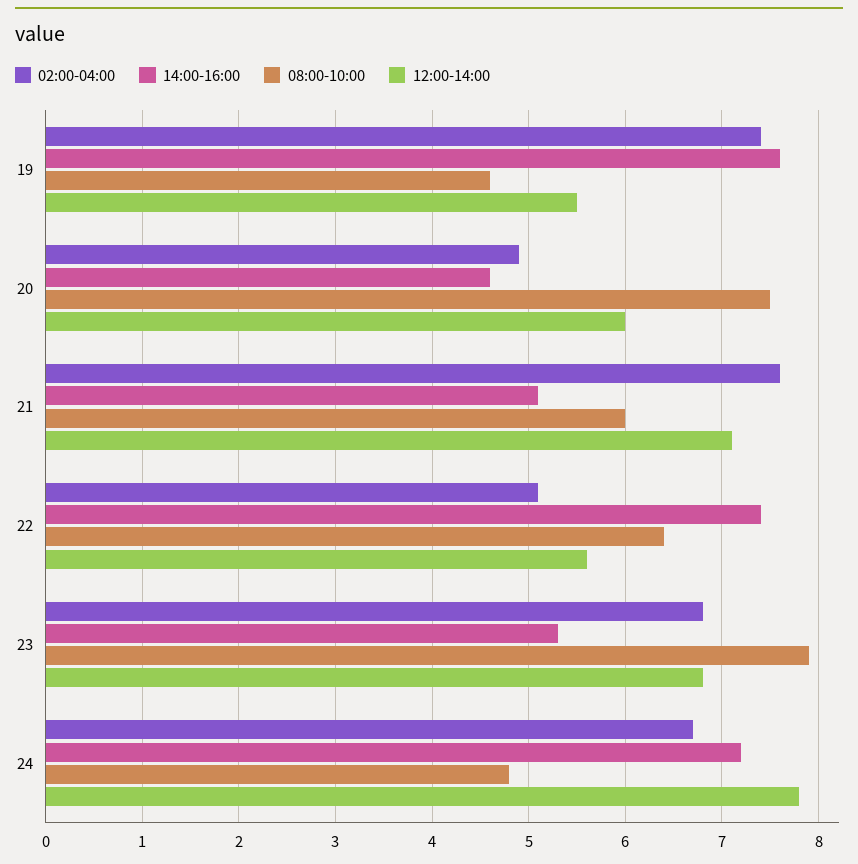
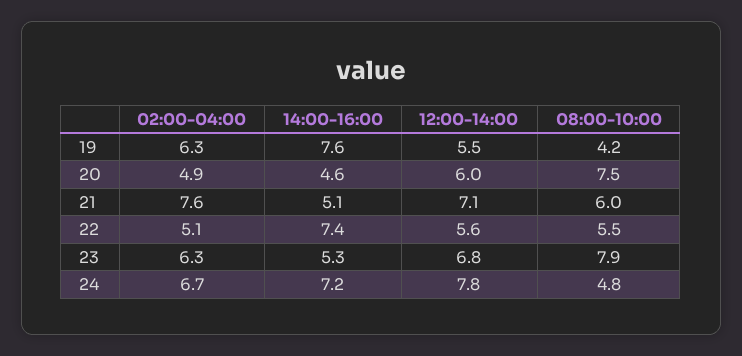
02:00-04:00, 19: 7.4 -> 6.3
08:00-10:00, 19: 4.6 -> 4.2
08:00-10:00, 22: 6.4 -> 5.5
02:00-04:00, 23: 6.8 -> 6.3

